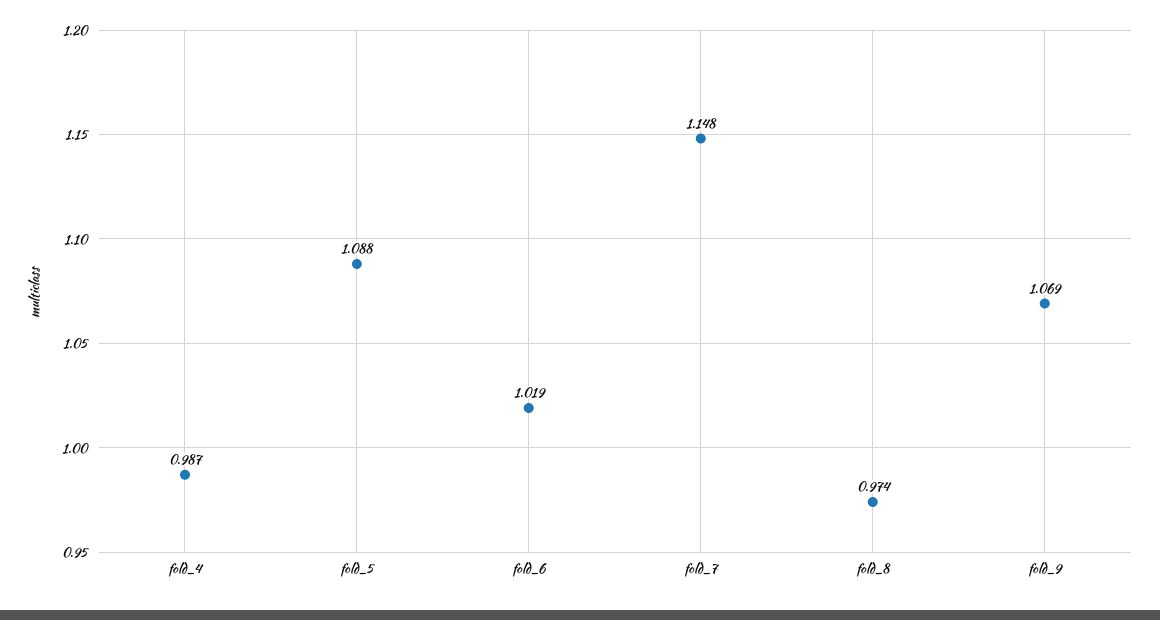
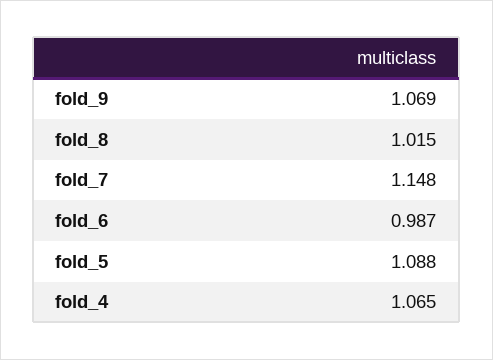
fold_4: 0.987 -> 1.065
fold_6: 1.019 -> 0.987
fold_8: 0.974 -> 1.015

